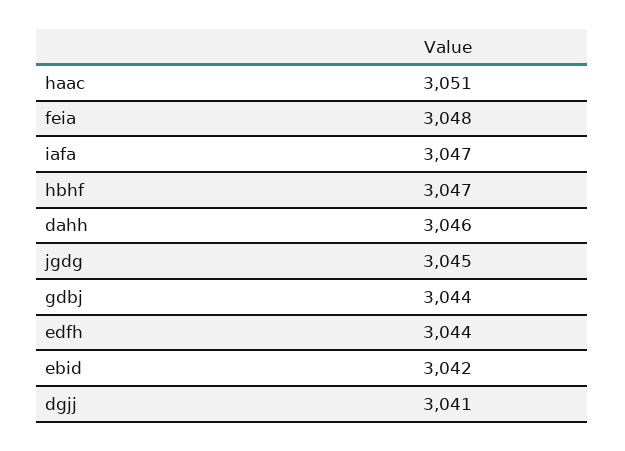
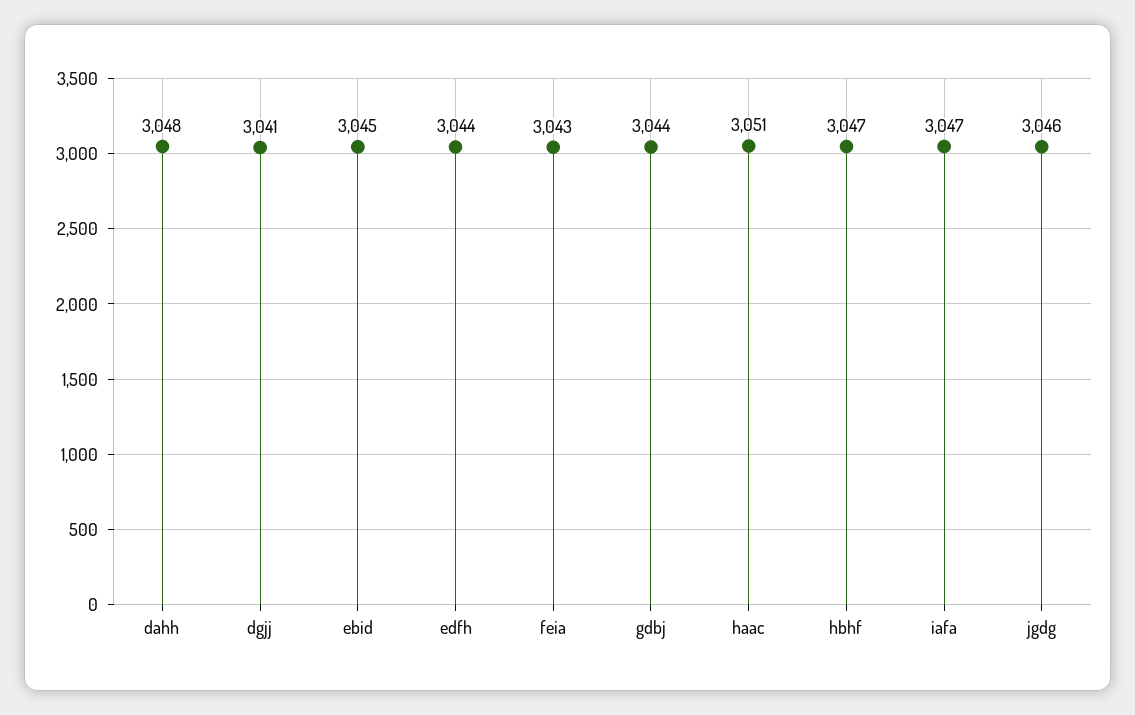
feia: 3048 -> 3043
dahh: 3046 -> 3048
jgdg: 3045 -> 3046
ebid: 3042 -> 3045

